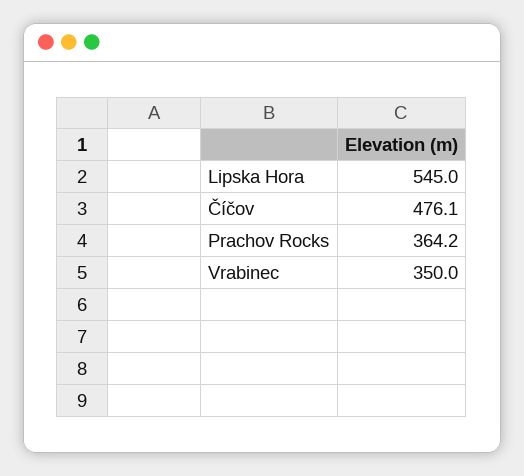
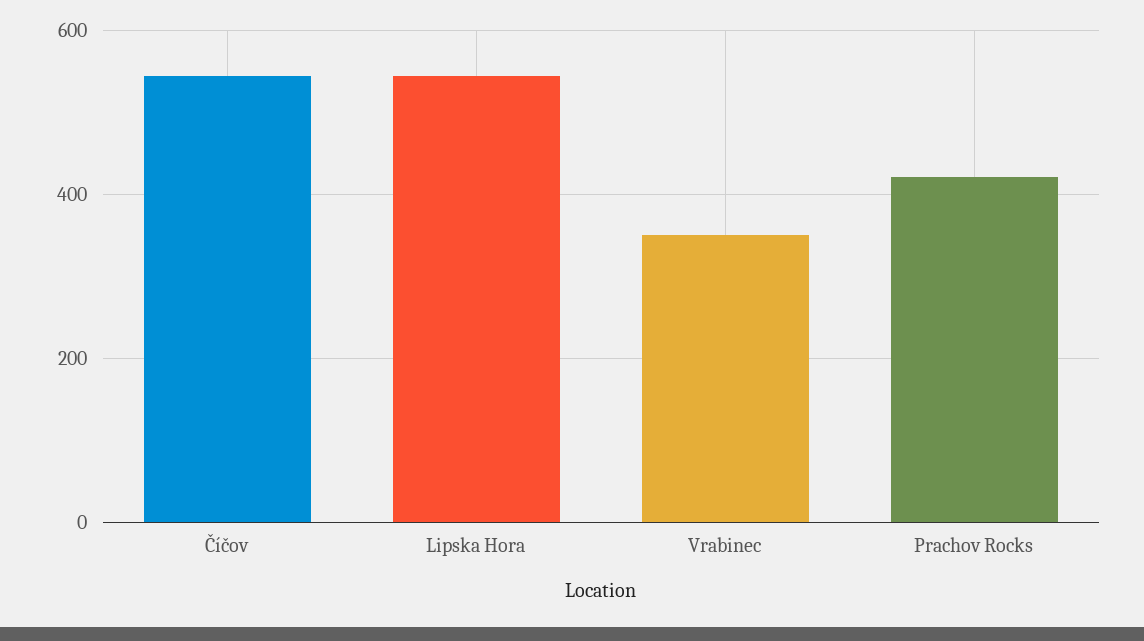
Číčov: 476.1 -> 540
Prachov Rocks: 364.2 -> 420

